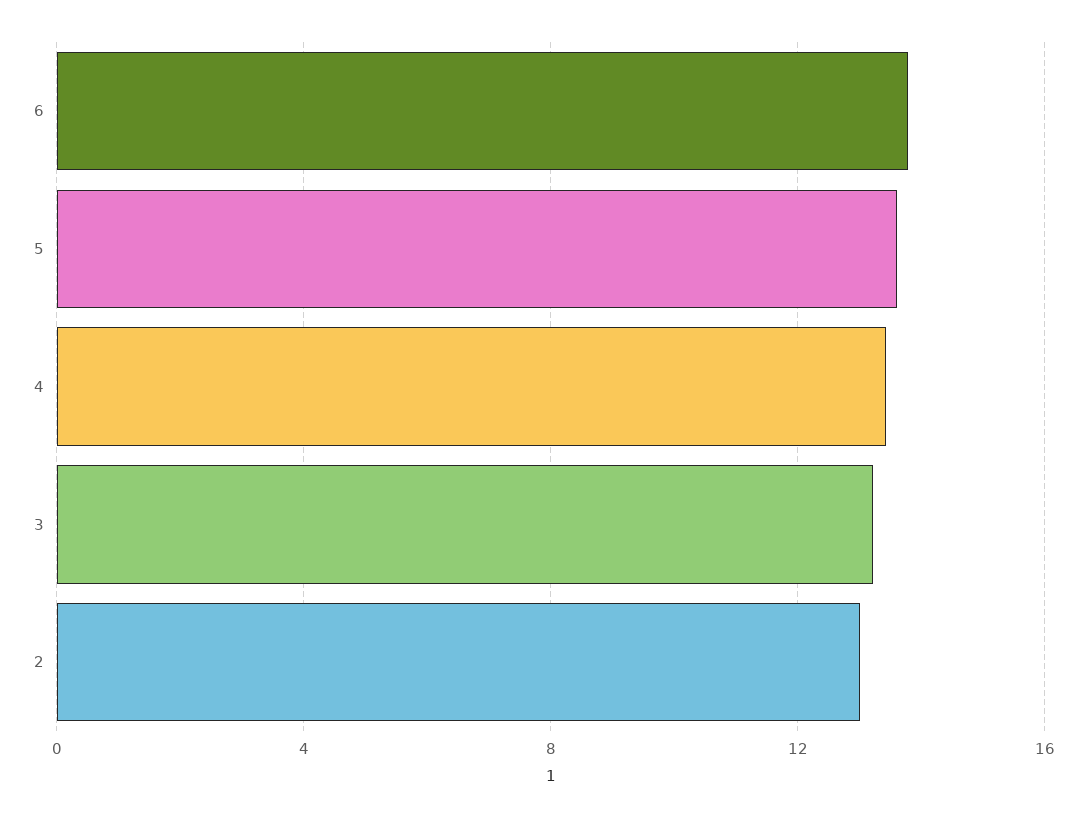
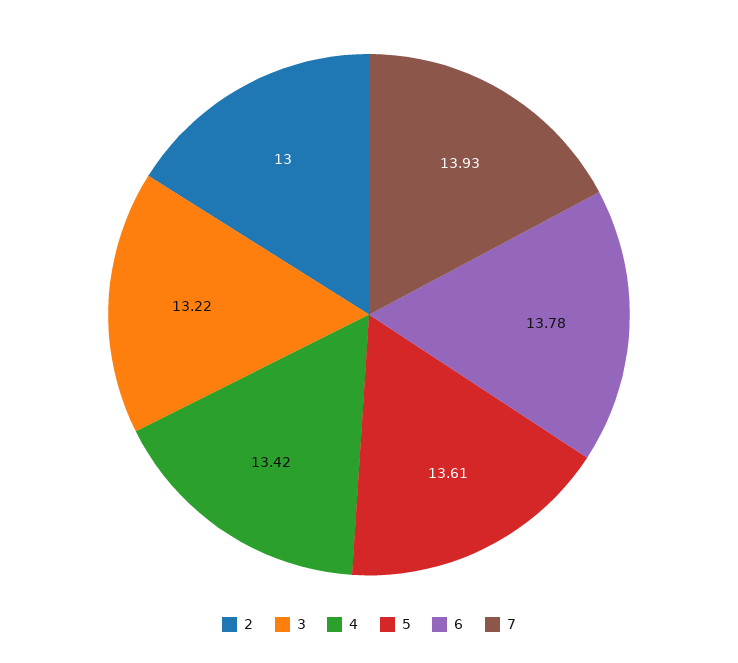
7: none -> 13.93

